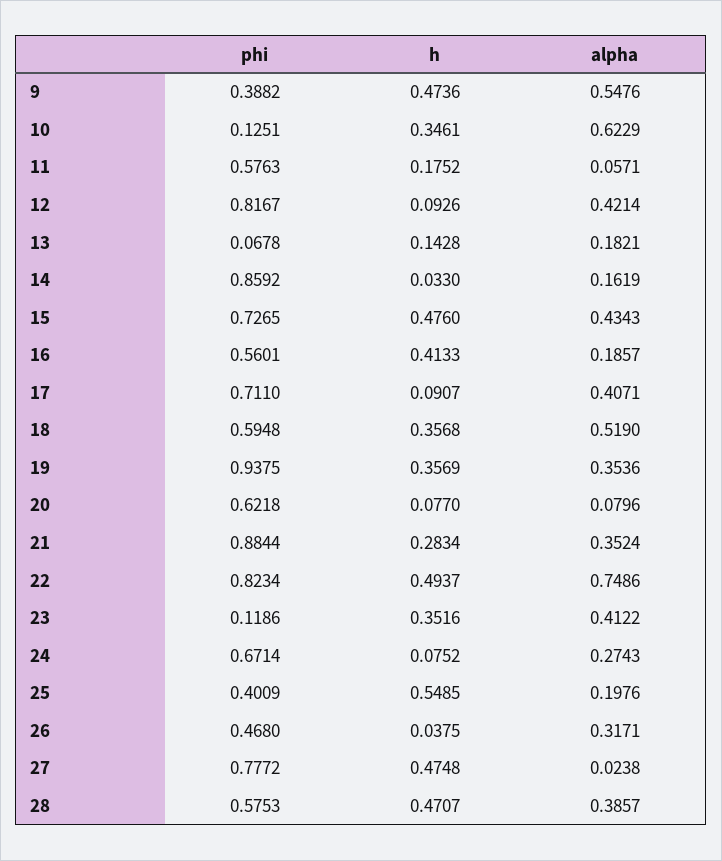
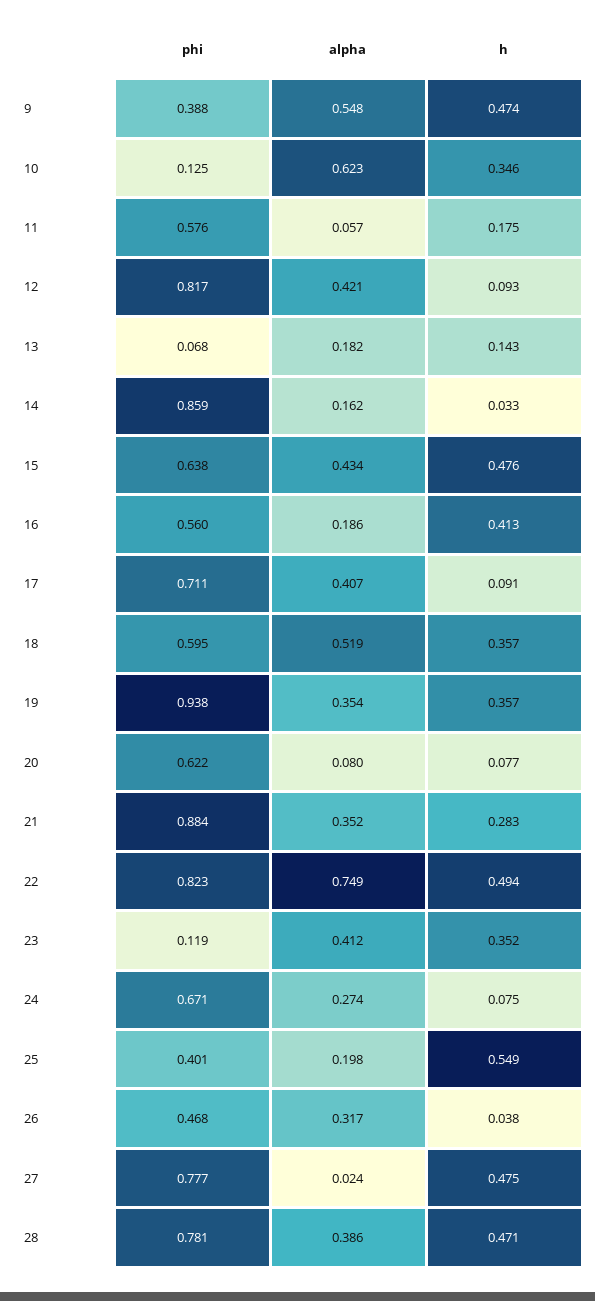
phi, 15: 0.7265 -> 0.638
phi, 28: 0.5753 -> 0.781

